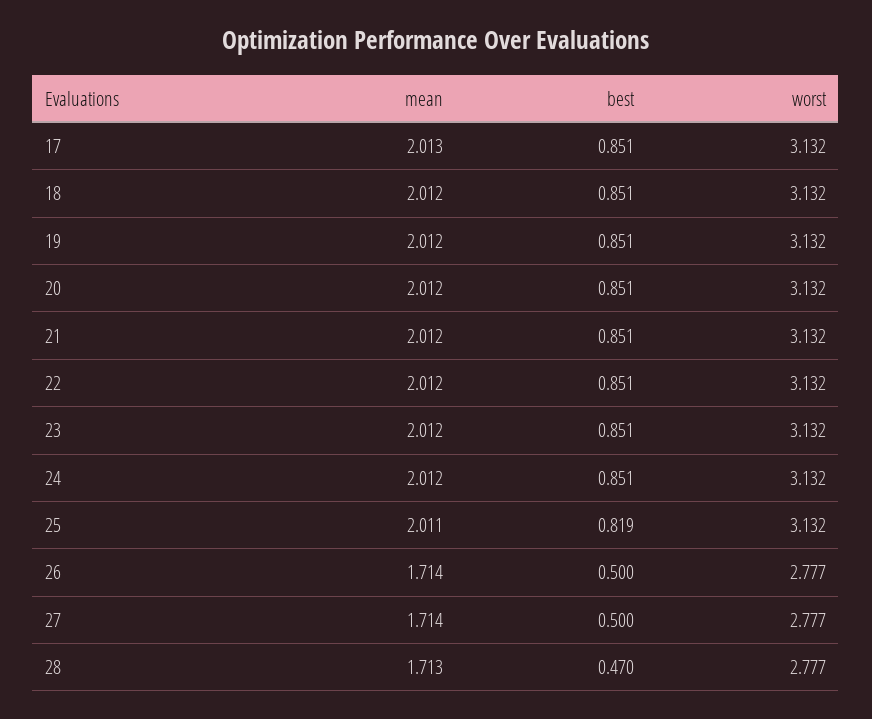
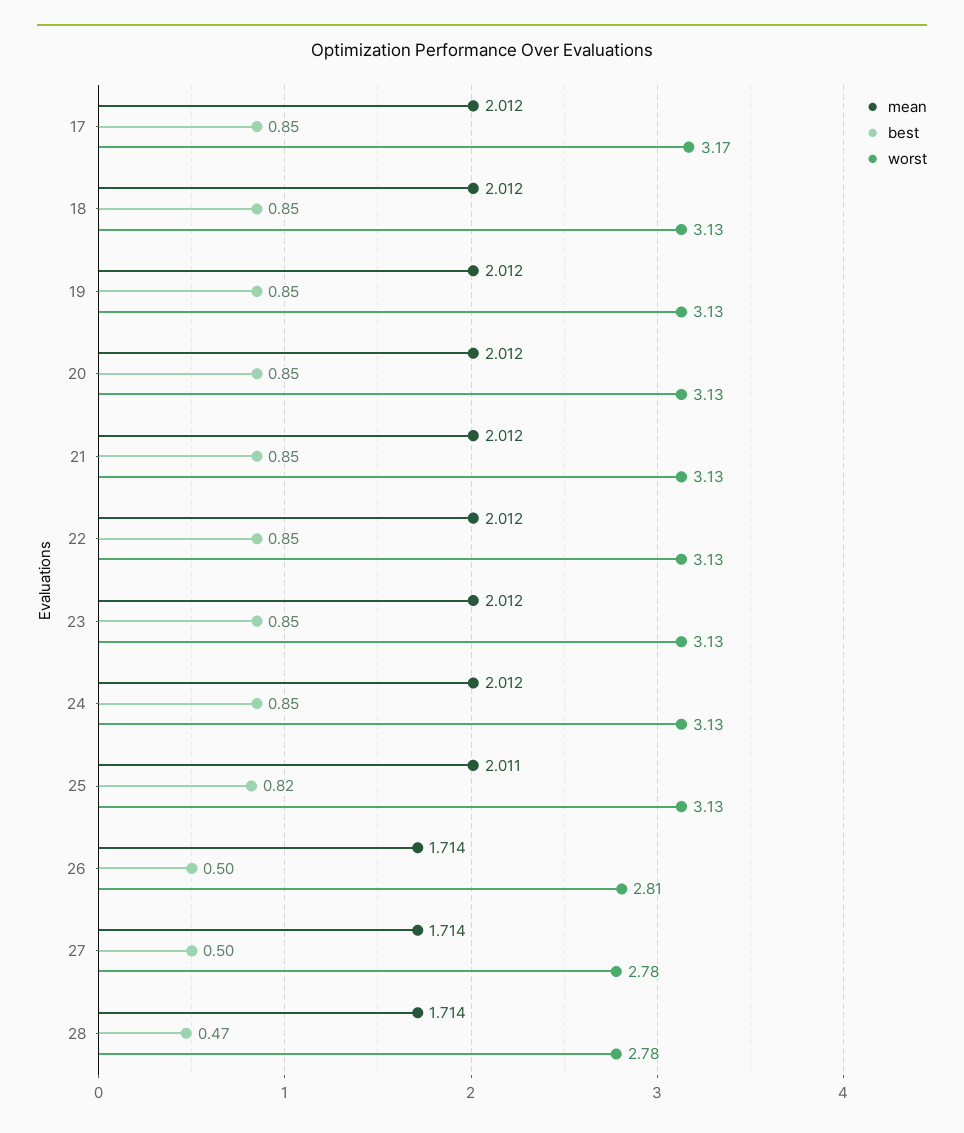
mean, 17: 2.013 -> 2.012
worst, 17: 3.132 -> 3.17
worst, 26: 2.777 -> 2.81
mean, 28: 1.713 -> 1.714

